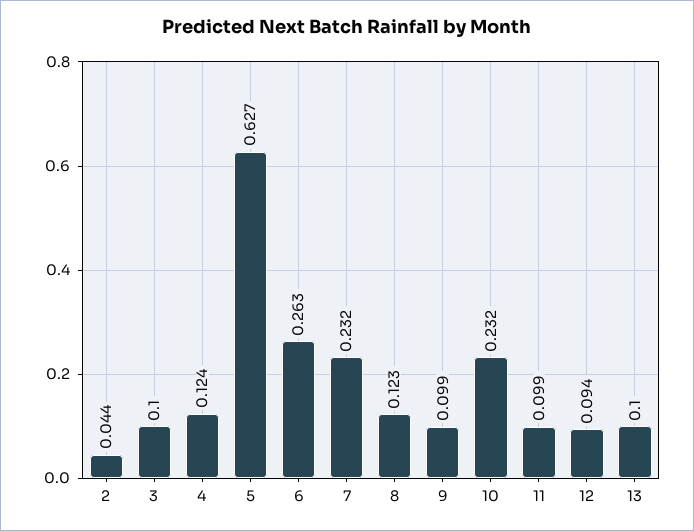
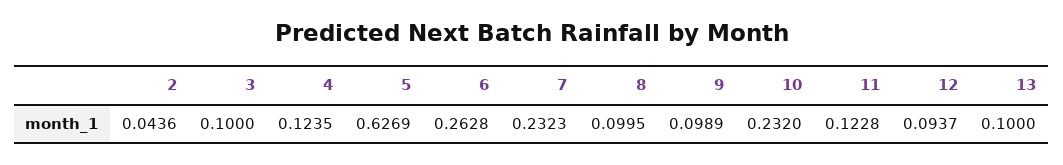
8: 0.123 -> 0.0995
11: 0.099 -> 0.1228

